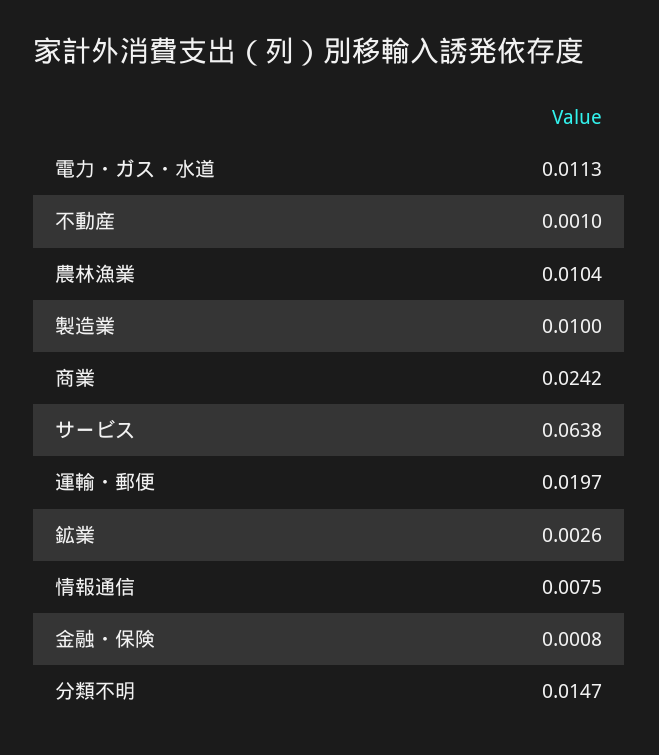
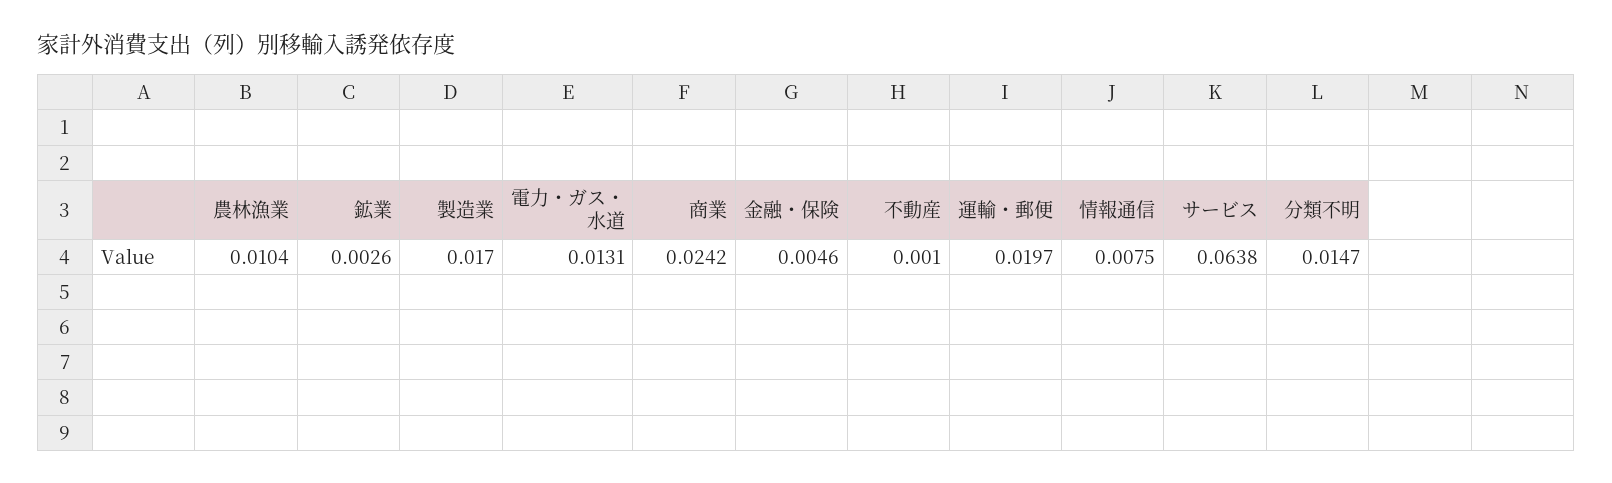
電力・ガス・水道: 0.0113 -> 0.0131
製造業: 0.01 -> 0.017
金融・保険: 0.0008 -> 0.0046

